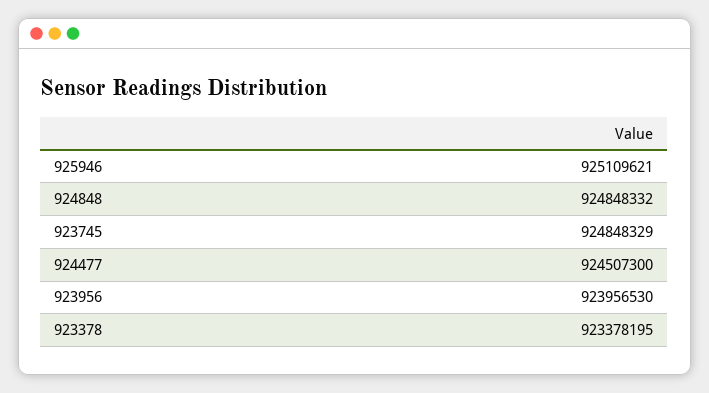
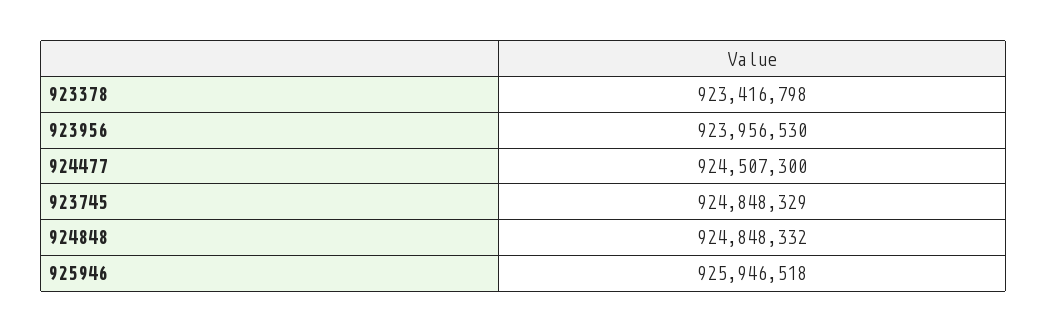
925946: 925109621 -> 925946518
923378: 923378195 -> 923416798

